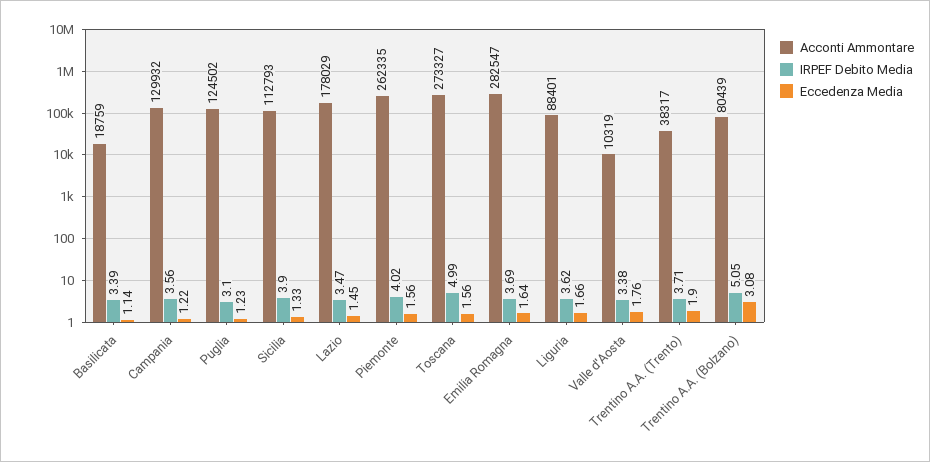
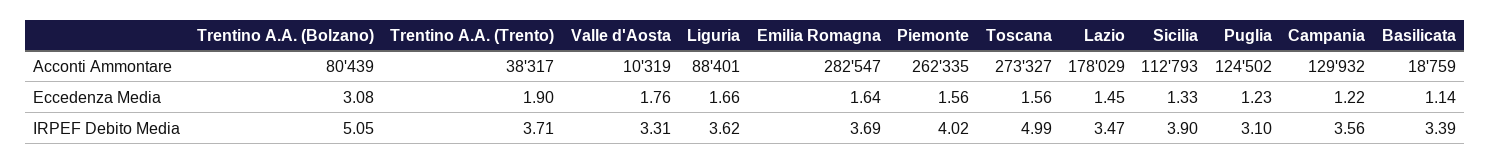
IRPEF Debito Media, Valle d'Aosta: 3.38 -> 3.31

